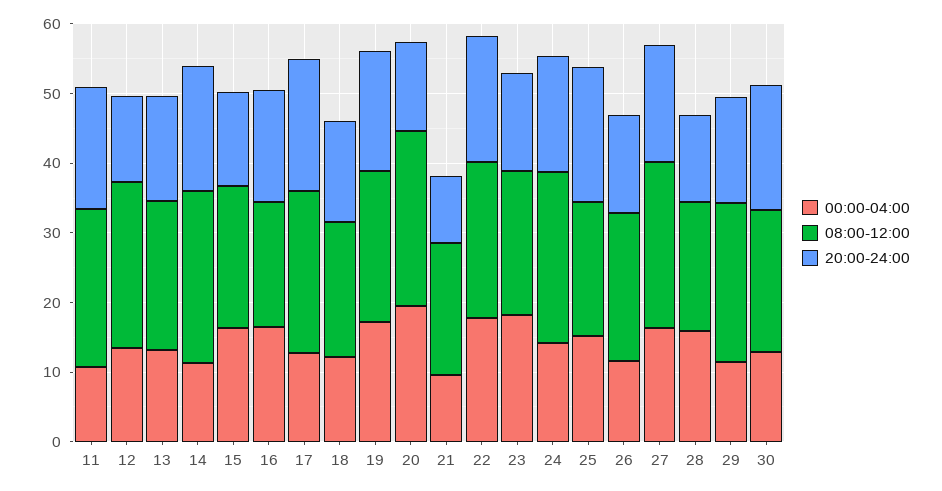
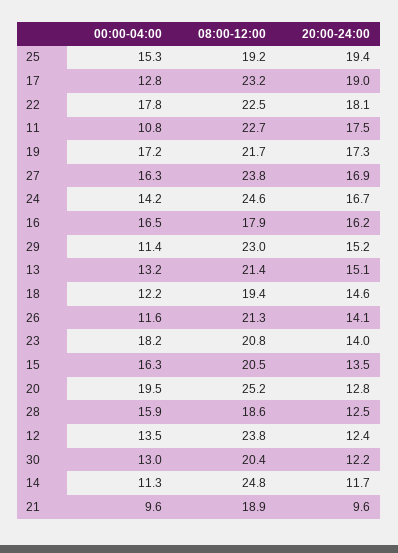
20:00-24:00, 14: 18 -> 11.7
20:00-24:00, 30: 18 -> 12.2

